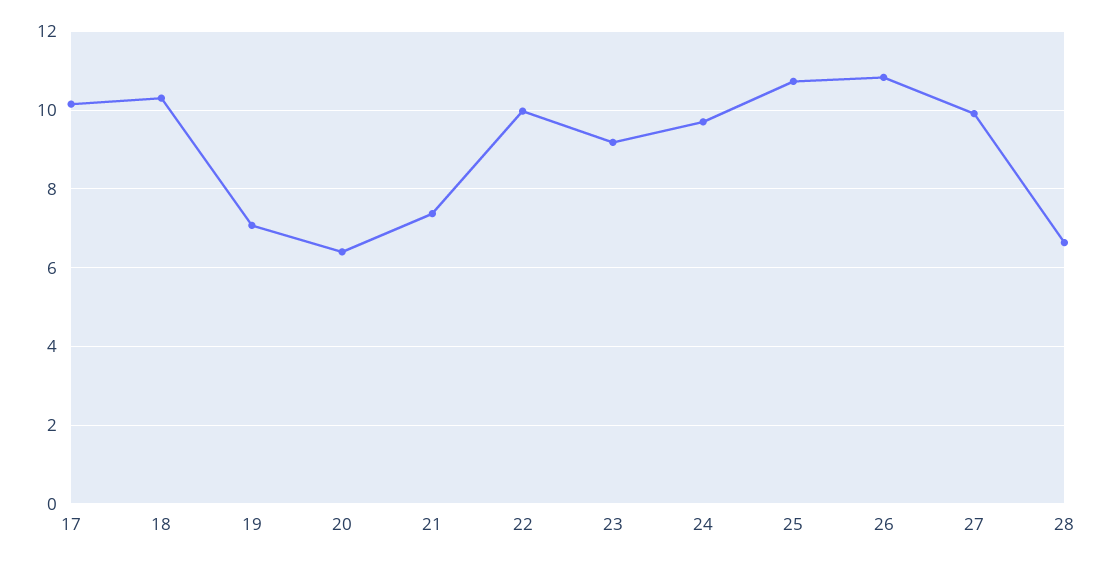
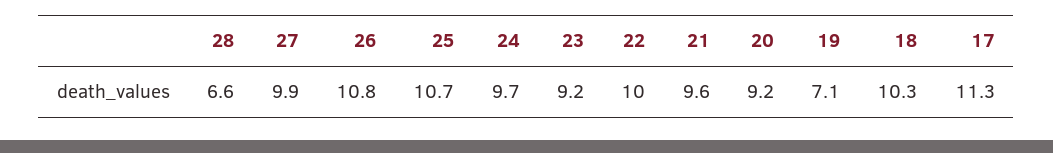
17: 10.2 -> 11.3
20: 6.4 -> 9.2
21: 7.4 -> 9.6

